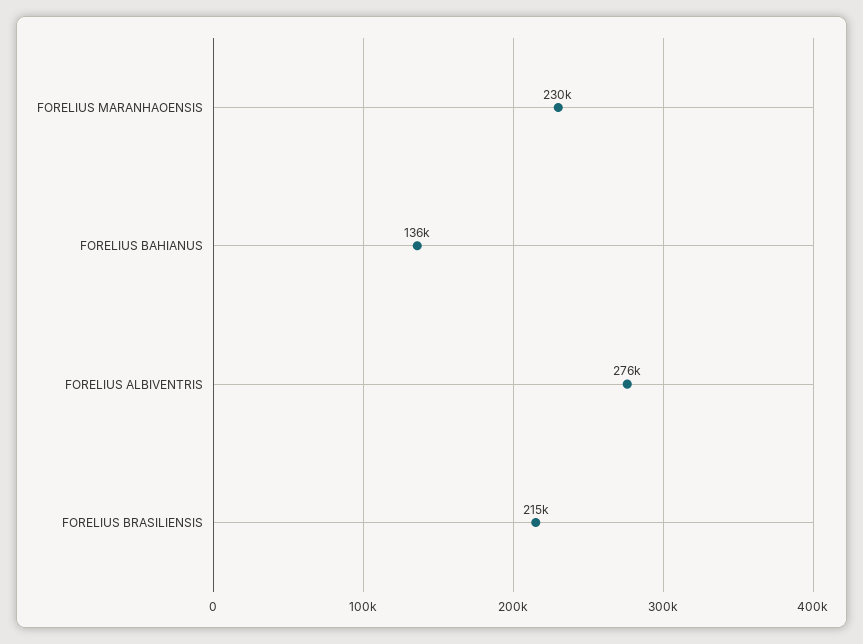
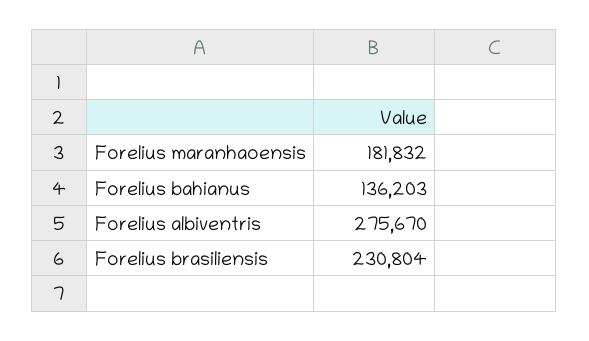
FORELIUS MARANHAOENSIS: 230000 -> 181832
FORELIUS BRASILIENSIS: 215000 -> 230804

